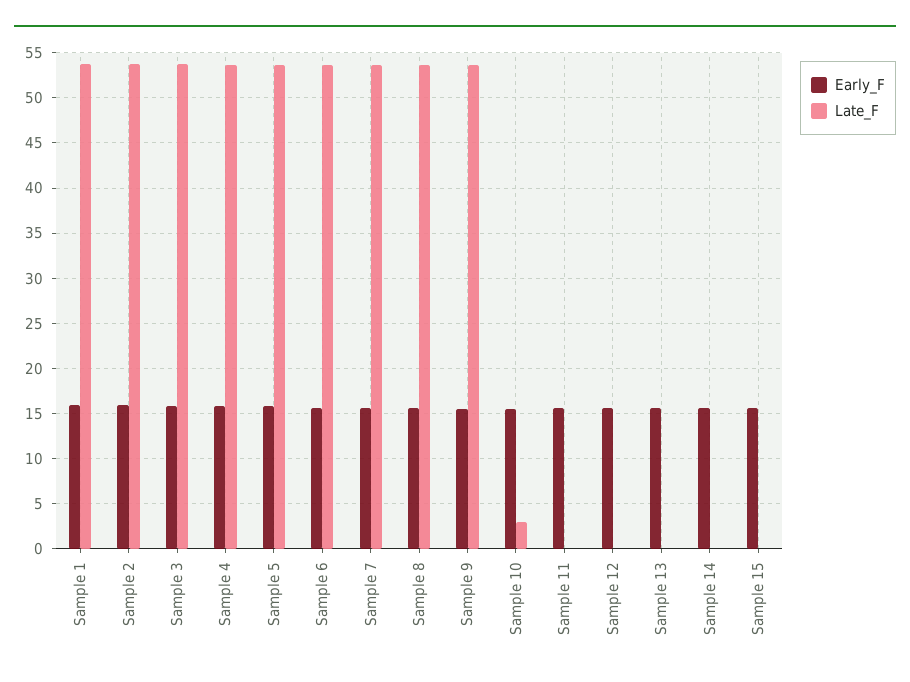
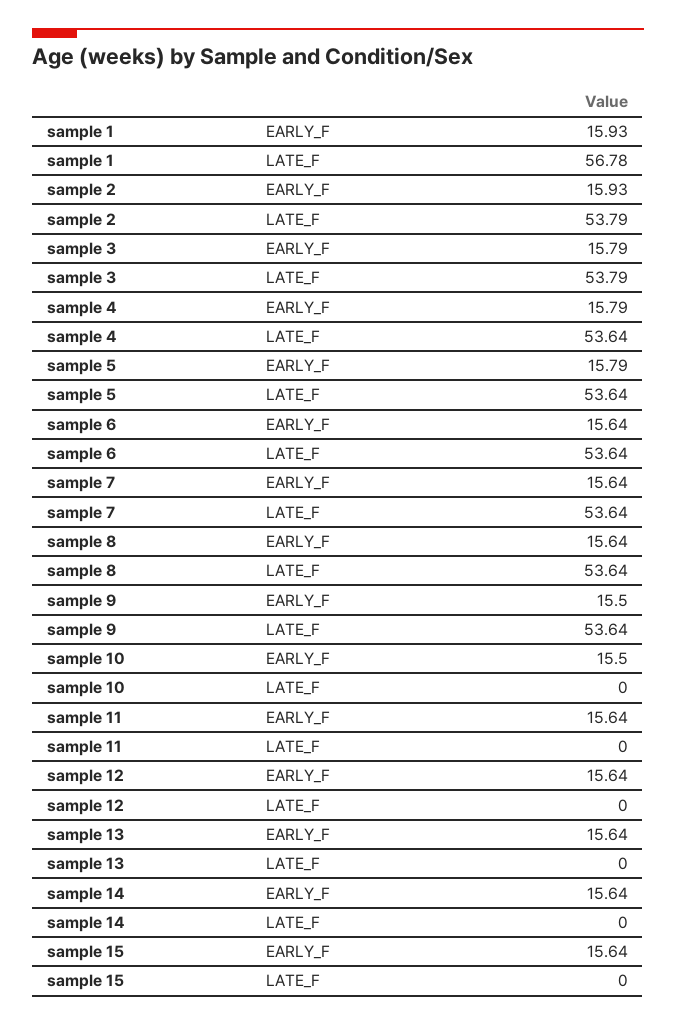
Late_F, Sample 1: 54 -> 56.78
Late_F, Sample 10: 3 -> 0

